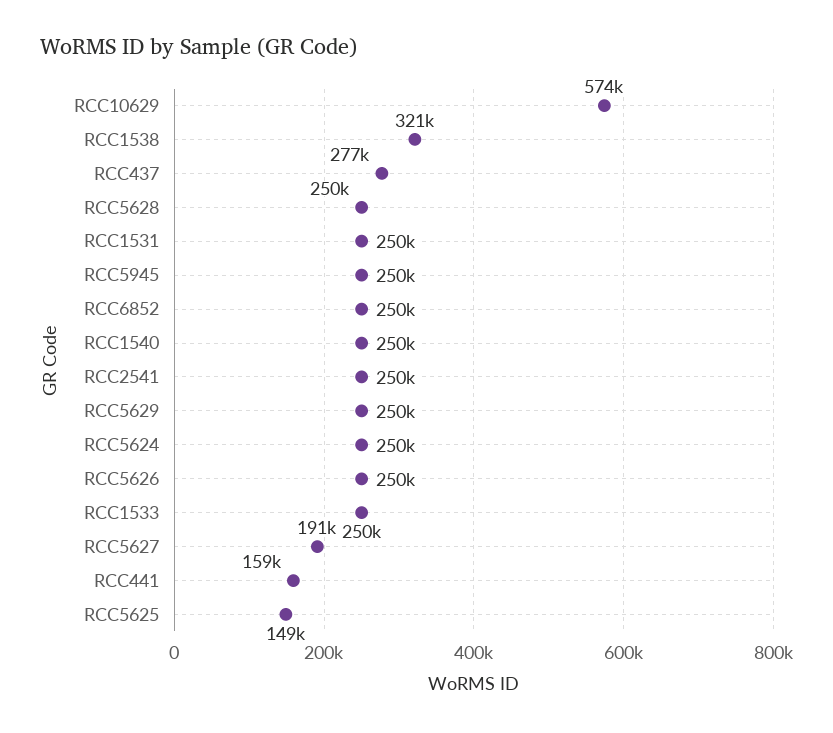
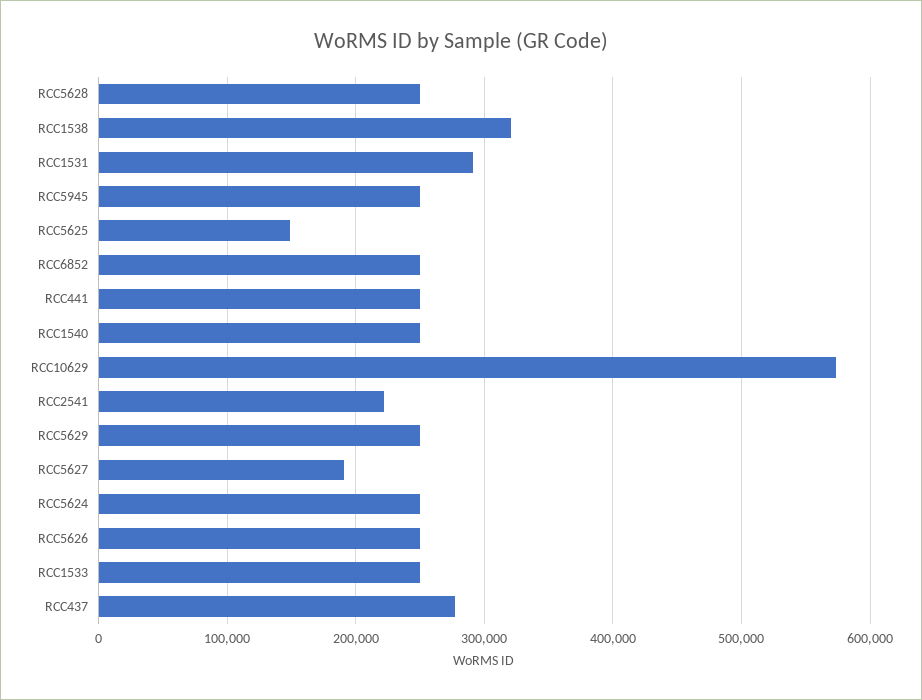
RCC1531: 250000 -> 290000
RCC2541: 250000 -> 220000
RCC441: 159000 -> 250000

